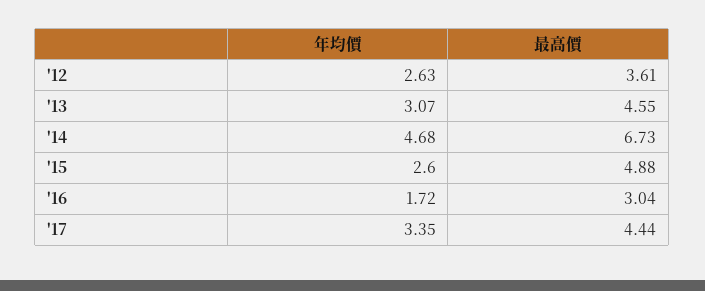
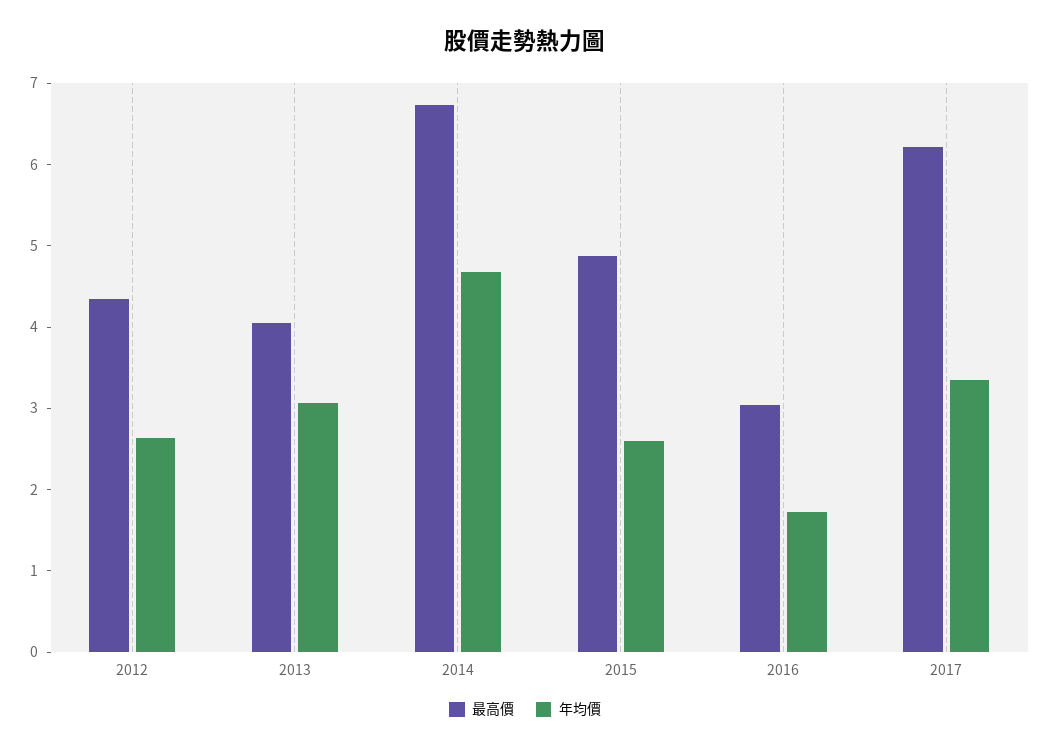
最高價, '12: 3.61 -> 4.4
最高價, '13: 4.55 -> 4
最高價, '17: 4.44 -> 6.2

